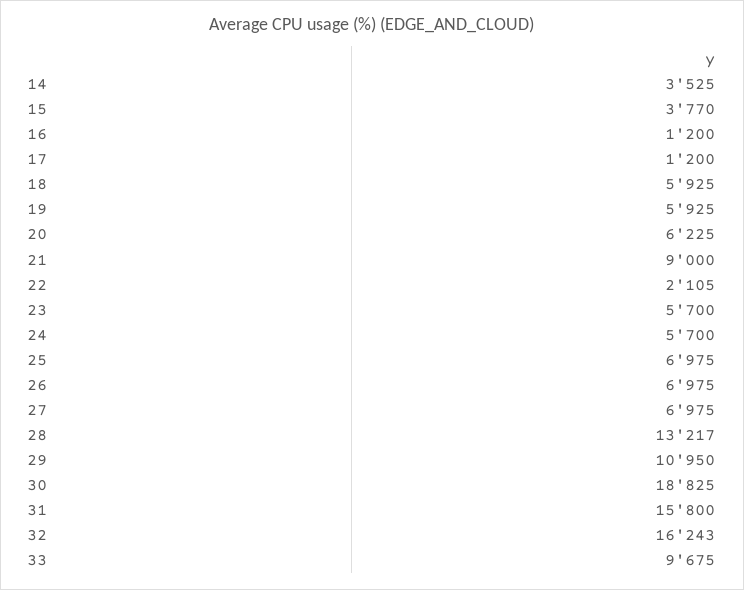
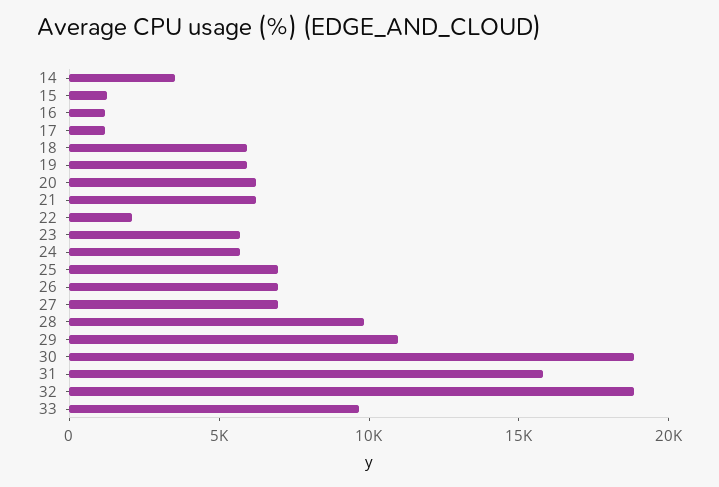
15: 3770 -> 1000
21: 9000 -> 6000
28: 13217 -> 10000
32: 16243 -> 19000

